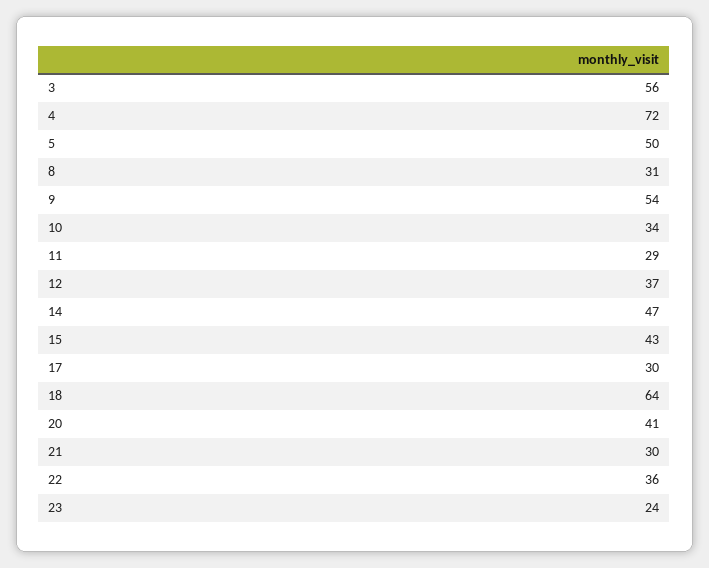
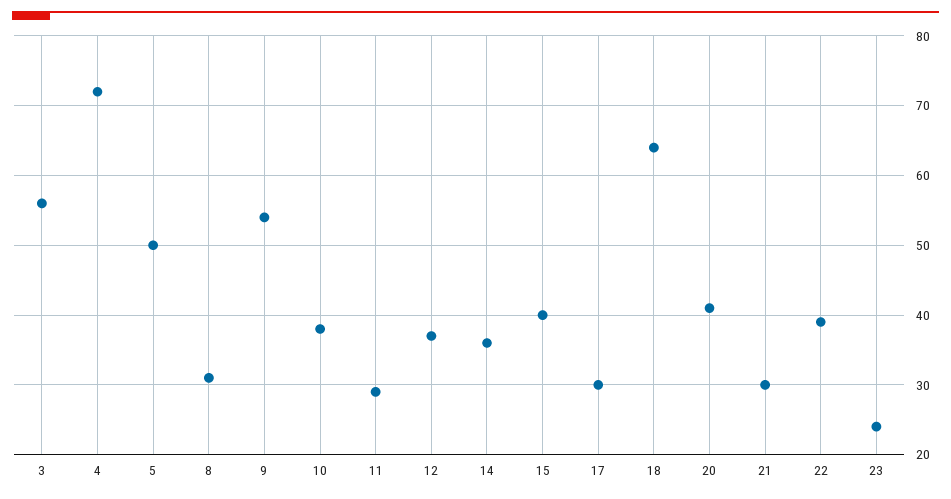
10: 34 -> 38
14: 47 -> 36
15: 43 -> 40
22: 36 -> 39

